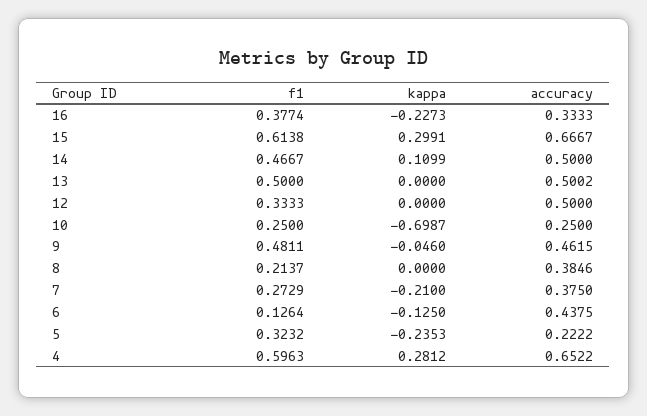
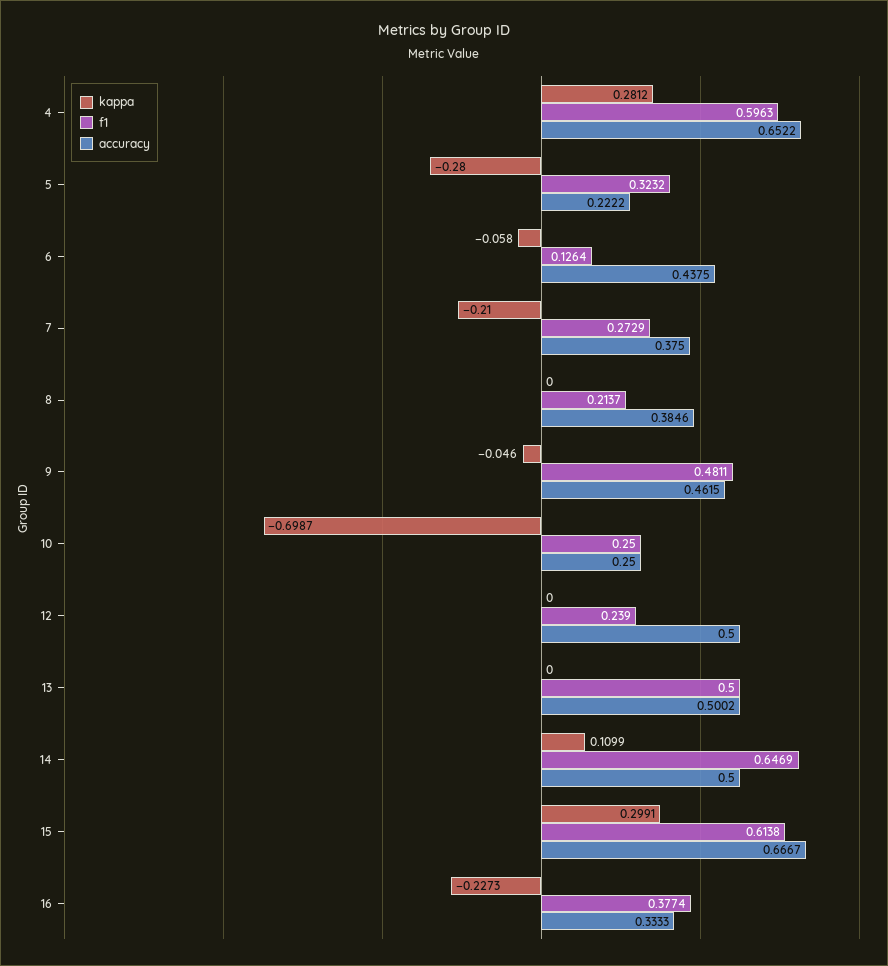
f1, 14: 0.4667 -> 0.6469
f1, 12: 0.3333 -> 0.239
kappa, 6: -0.125 -> -0.058
kappa, 5: -0.2353 -> -0.28

